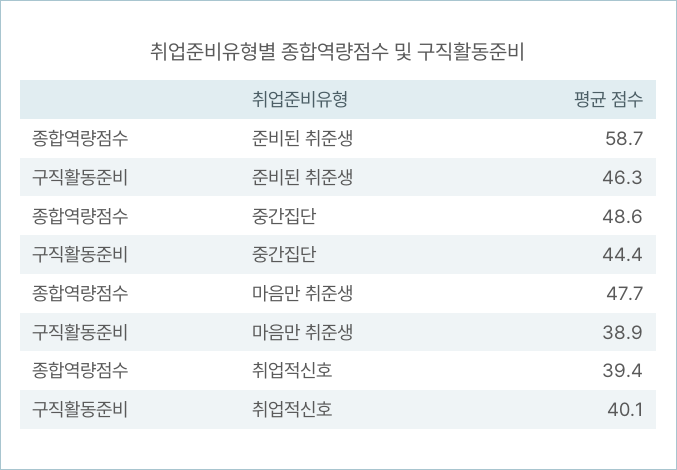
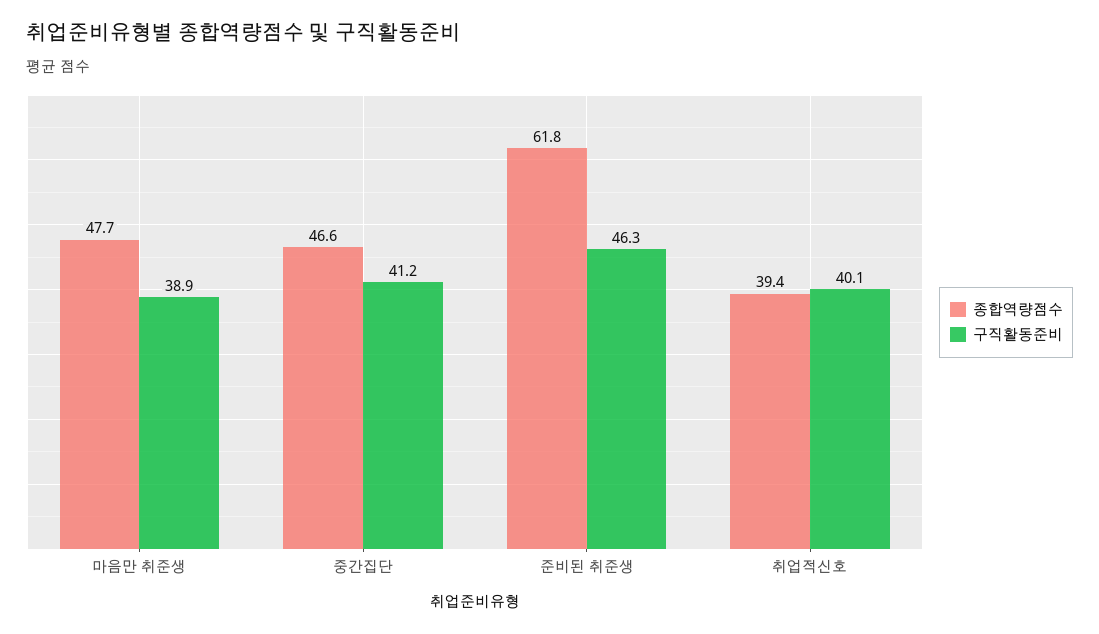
종합역량점수, 준비된 취준생: 58.7 -> 61.8
종합역량점수, 중간집단: 48.6 -> 46.6
구직활동준비, 중간집단: 44.4 -> 41.2

